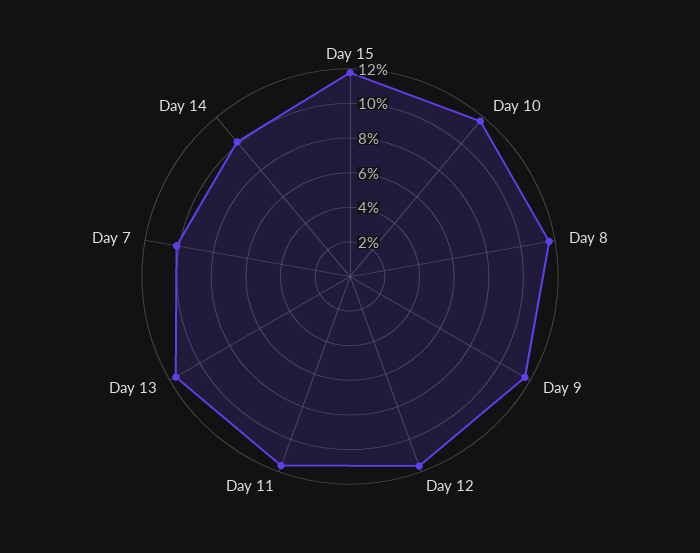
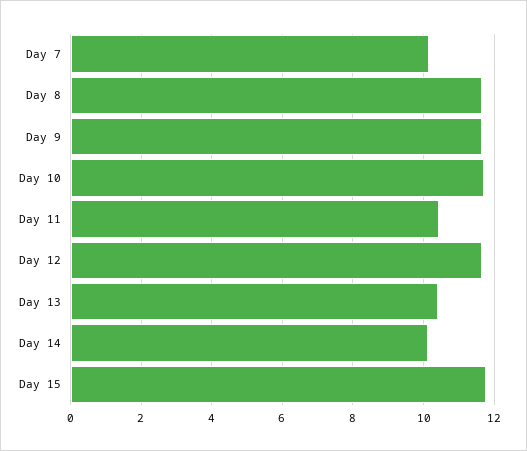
Day 11: 11.5 -> 10.4
Day 13: 11.5 -> 10.4

